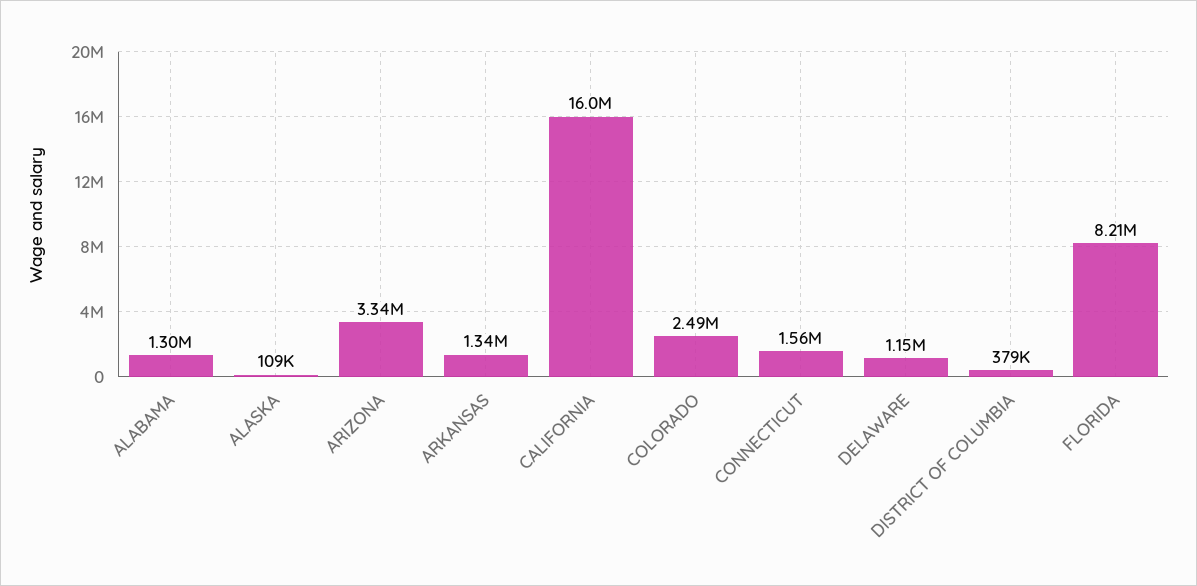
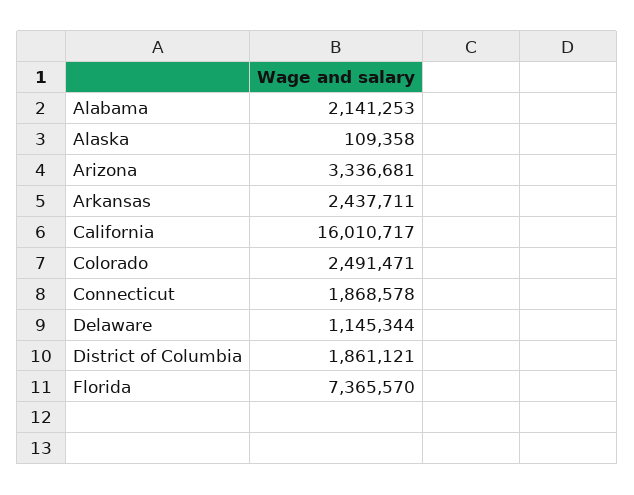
ALABAMA: 1300000 -> 2141253
ARKANSAS: 1340000 -> 2437711
CONNECTICUT: 1560000 -> 1868578
DISTRICT OF COLUMBIA: 379000 -> 1861121
FLORIDA: 8210000 -> 7365570

